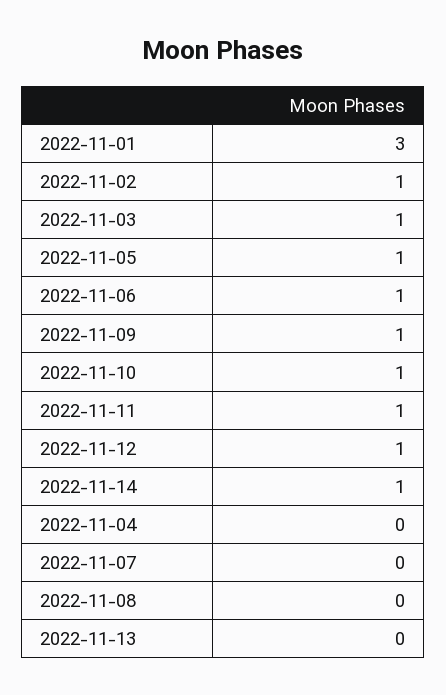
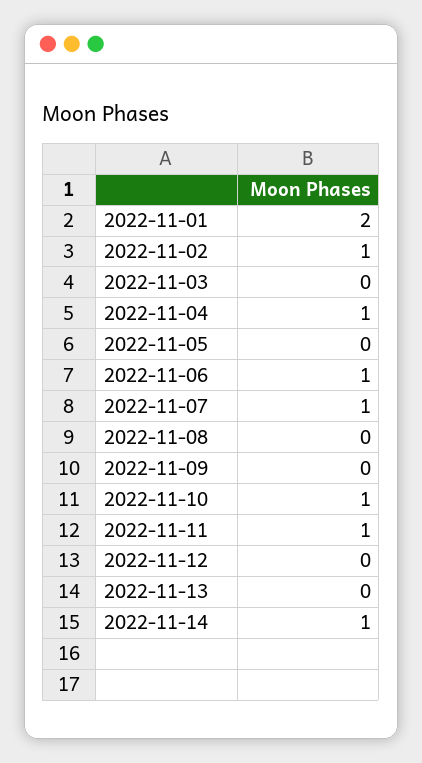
2022-11-01: 3 -> 2
2022-11-03: 1 -> 0
2022-11-05: 1 -> 0
2022-11-09: 1 -> 0
2022-11-12: 1 -> 0
2022-11-04: 0 -> 1
2022-11-07: 0 -> 1

